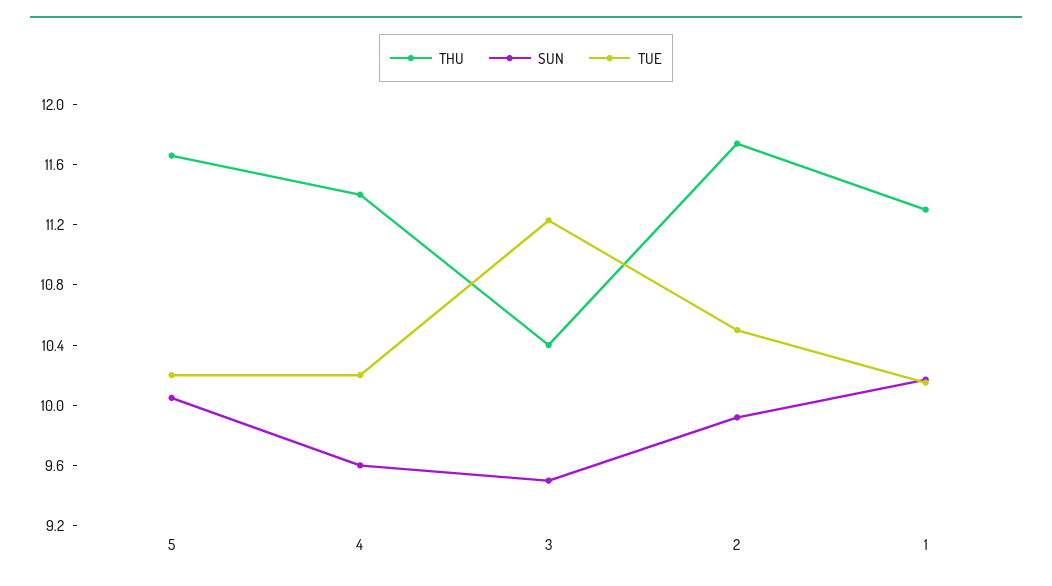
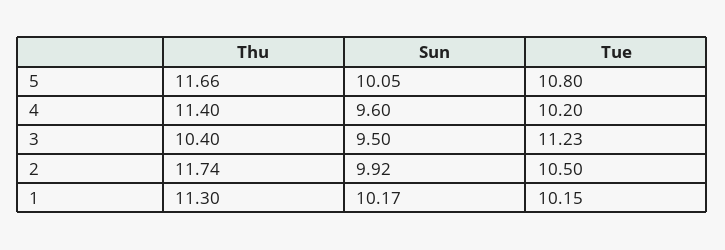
TUE, 5: 10.2 -> 10.8

